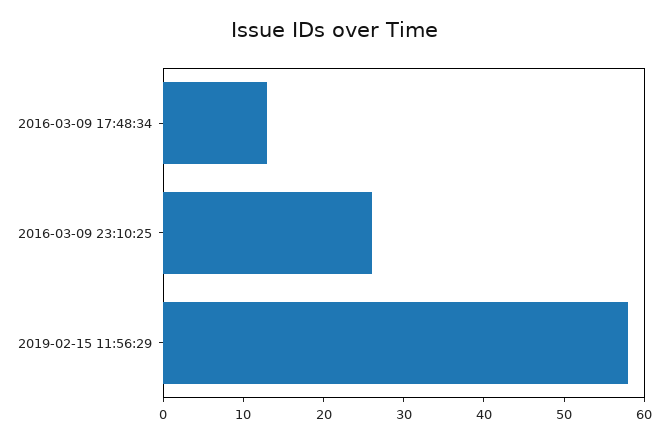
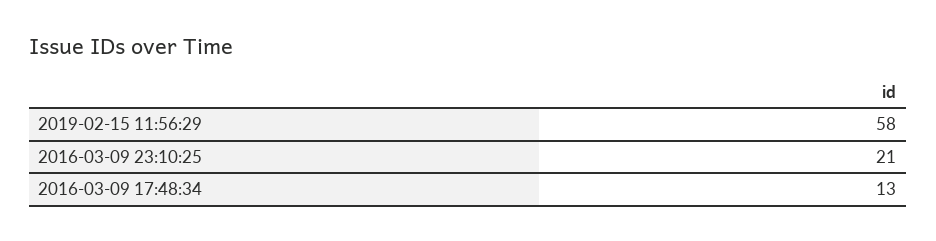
2016-03-09 23:10:25: 26 -> 21

